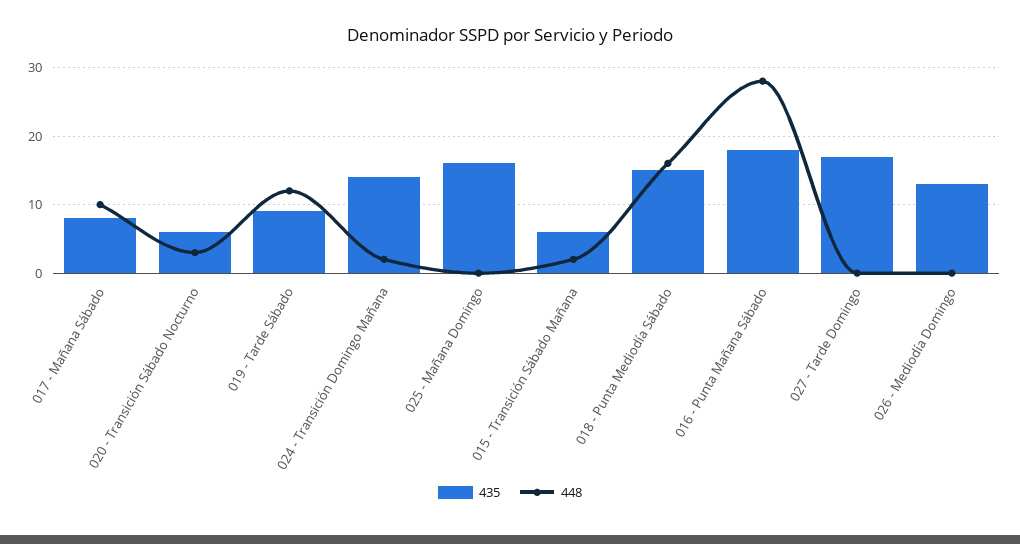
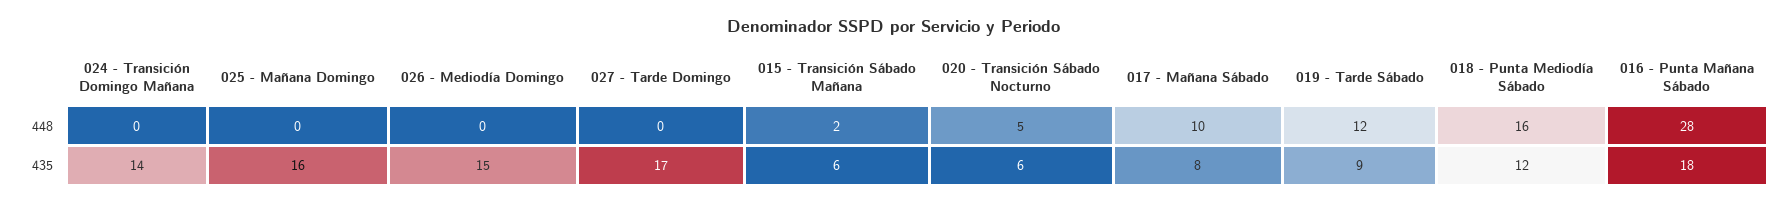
448, 020 - Transición Sábado Nocturno: 3 -> 5
448, 024 - Transición Domingo Mañana: 2 -> 0
435, 018 - Punta Mediodía Sábado: 15 -> 12
435, 026 - Mediodía Domingo: 13 -> 15

